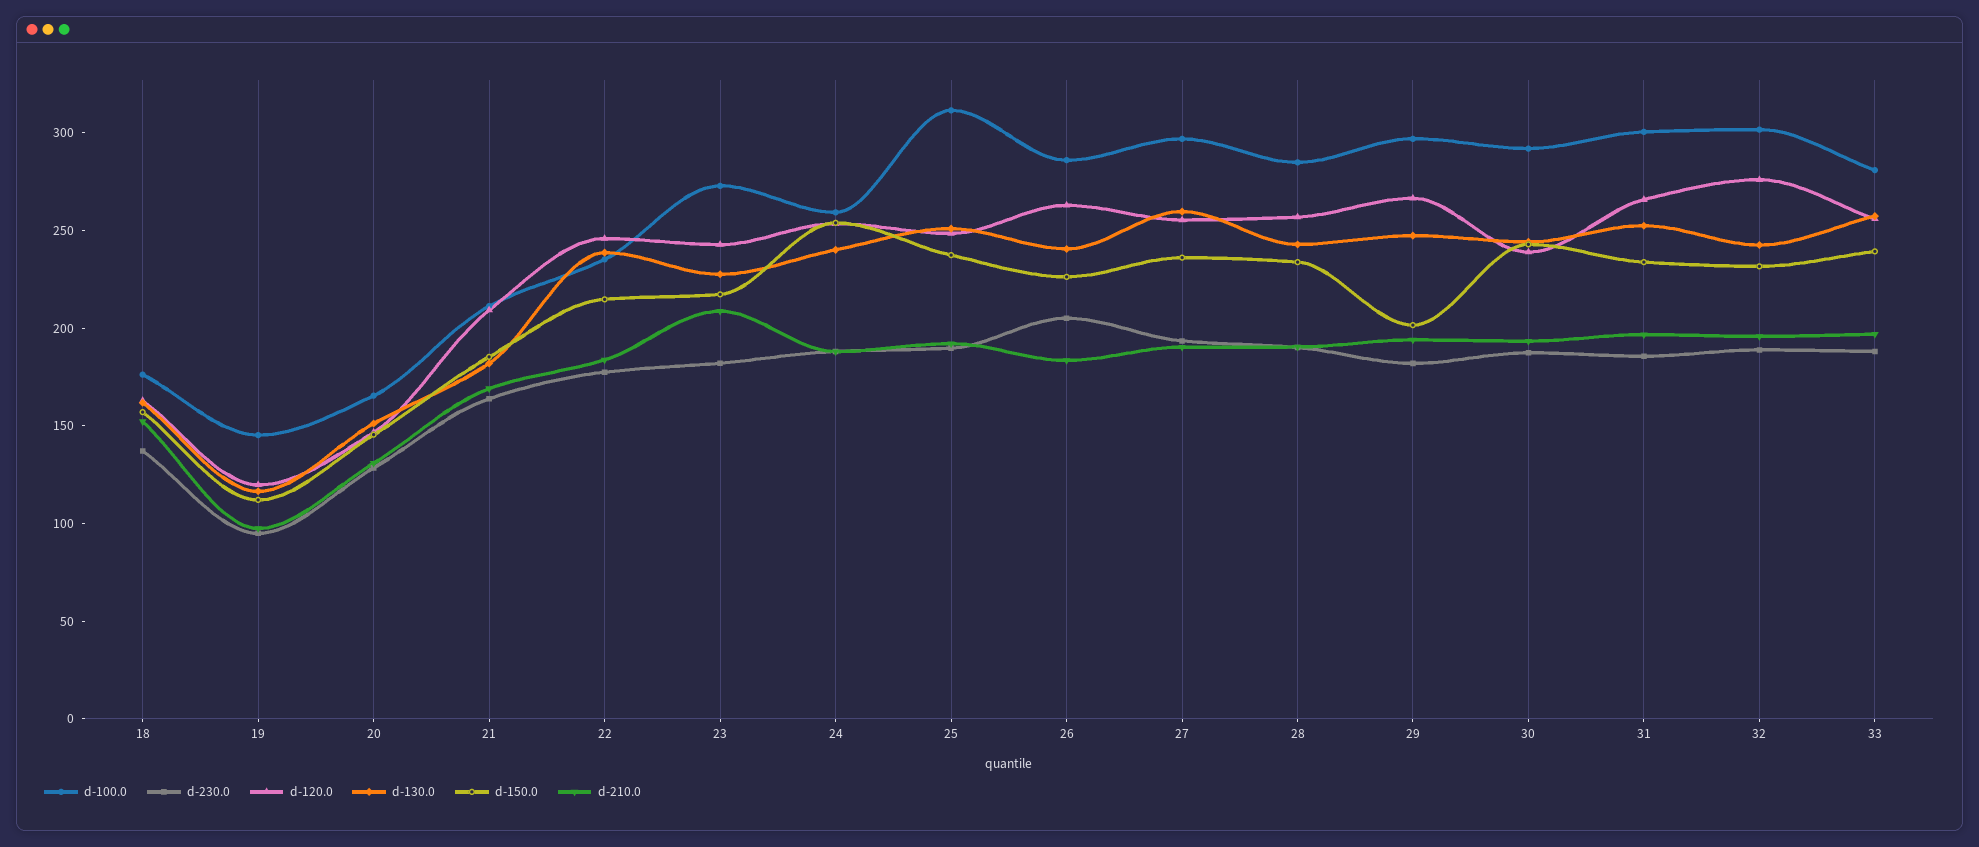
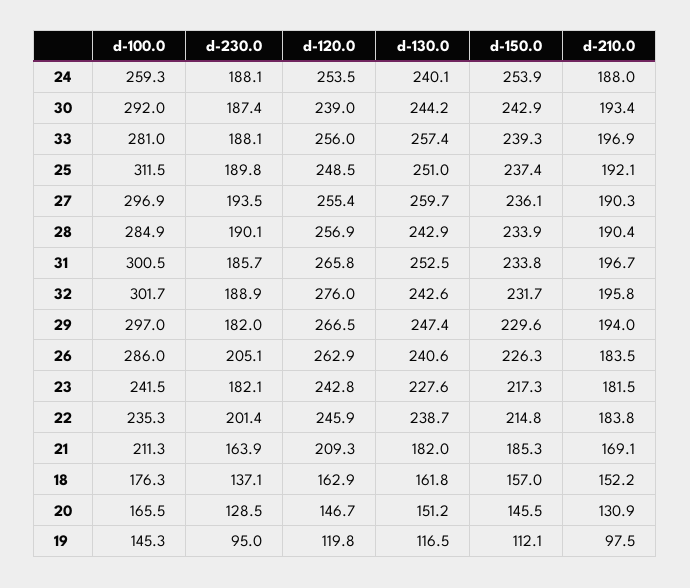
d-230.0, 22: 180 -> 201.4
d-100.0, 23: 270 -> 241.5
d-210.0, 23: 210 -> 181.5
d-150.0, 29: 200 -> 229.6

